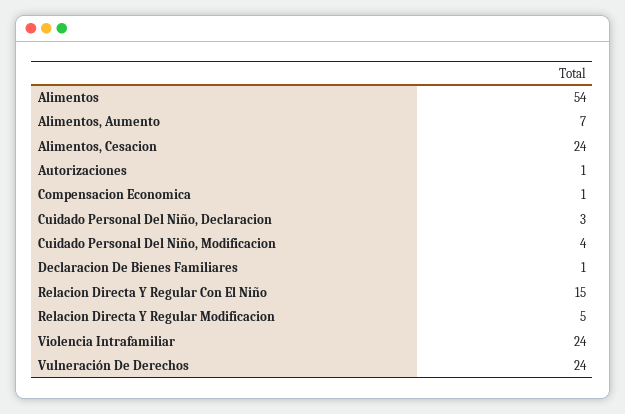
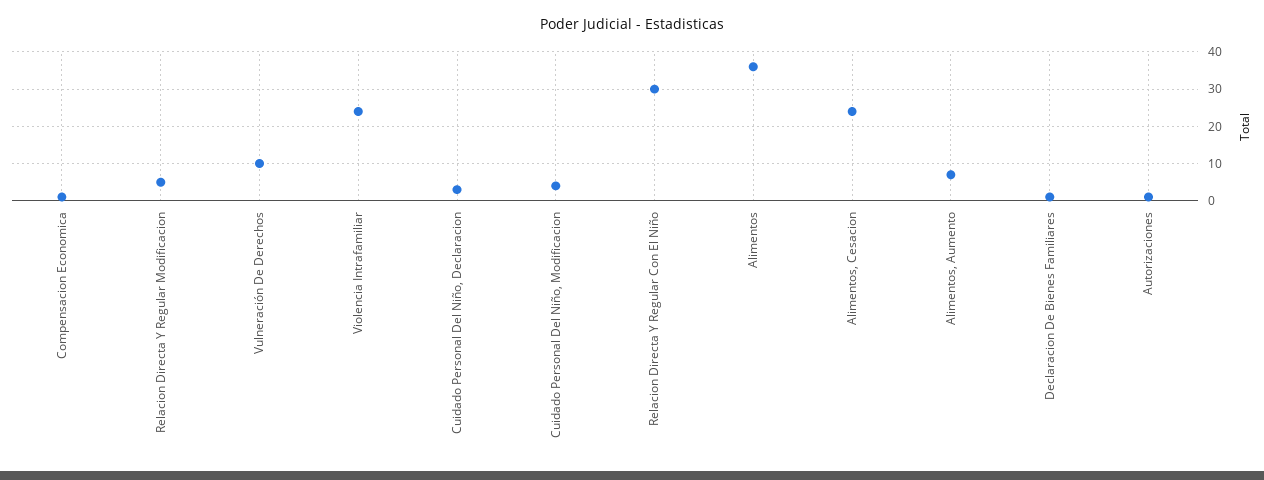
Alimentos: 54 -> 35
Relacion Directa Y Regular Con El Niño: 15 -> 30
Vulneración De Derechos: 24 -> 10

